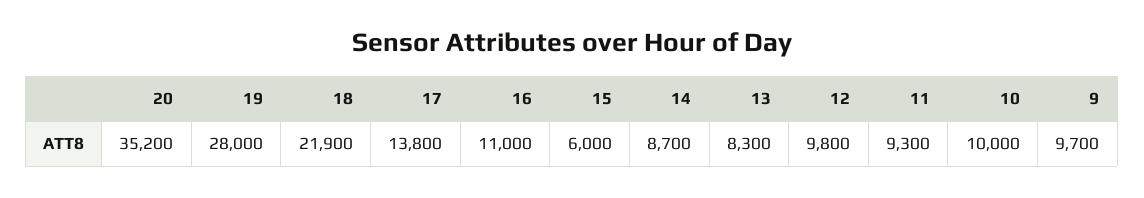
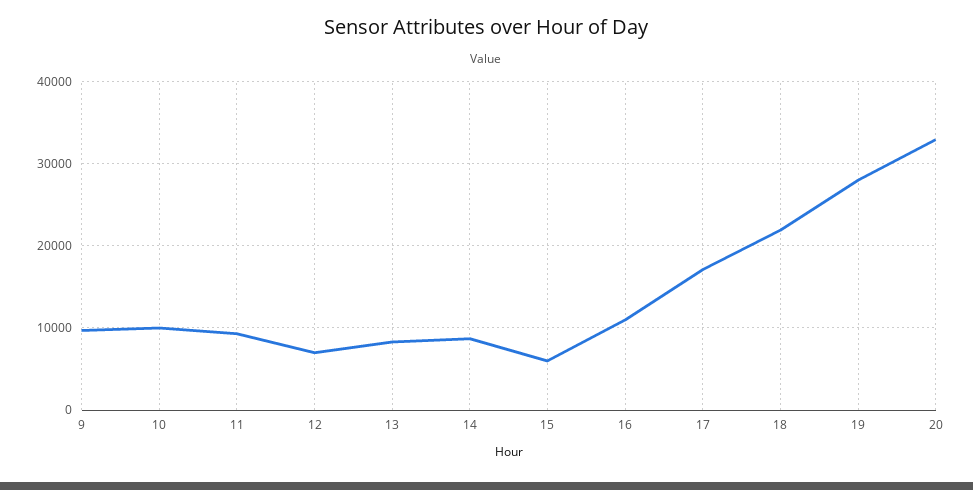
20: 35200 -> 33000
17: 13800 -> 17000
12: 9800 -> 7000

